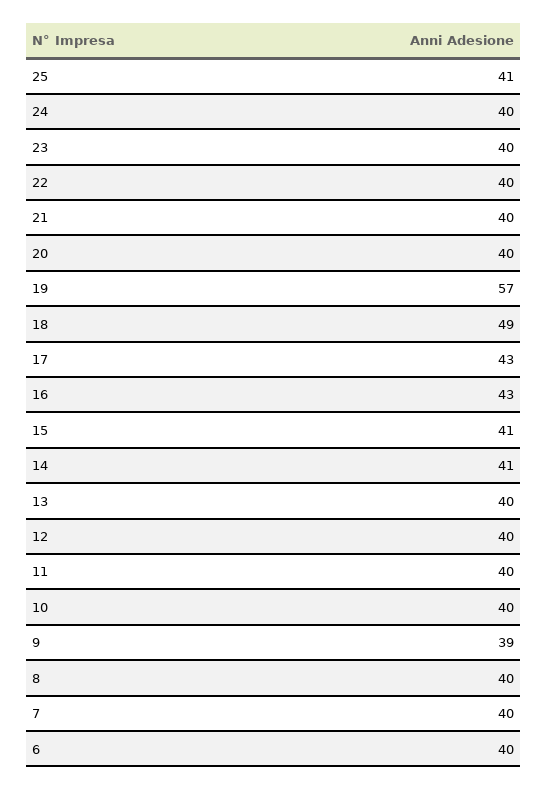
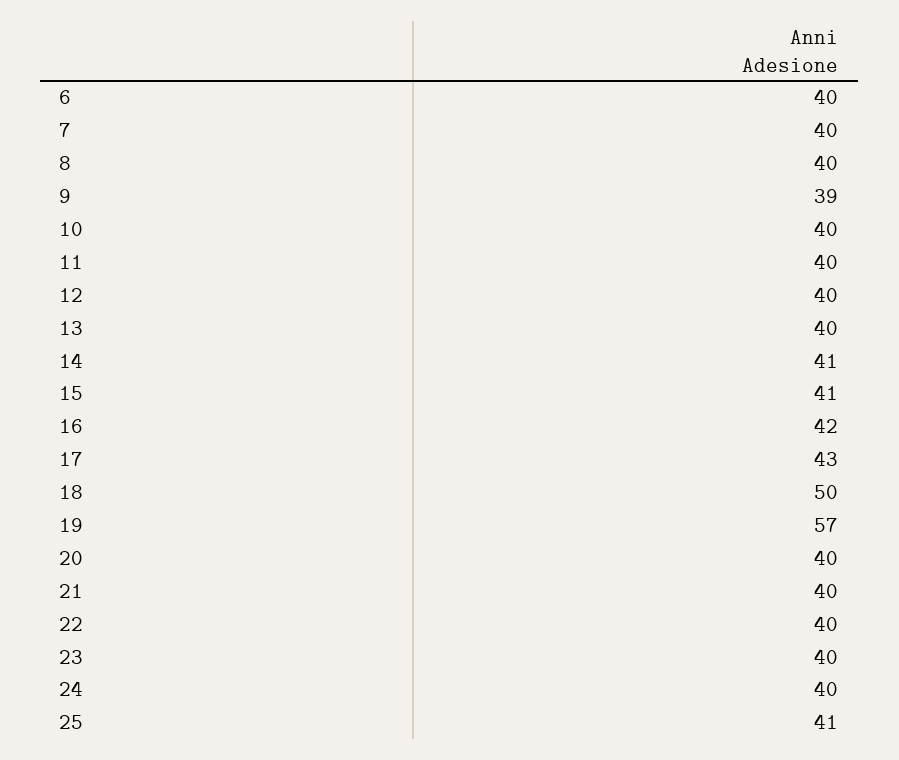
18: 49 -> 50
16: 43 -> 42

